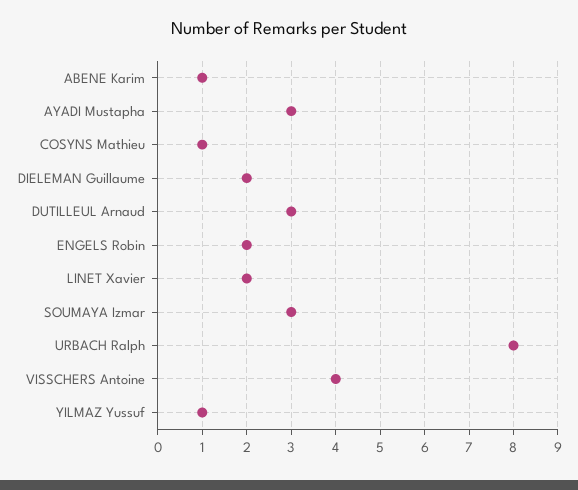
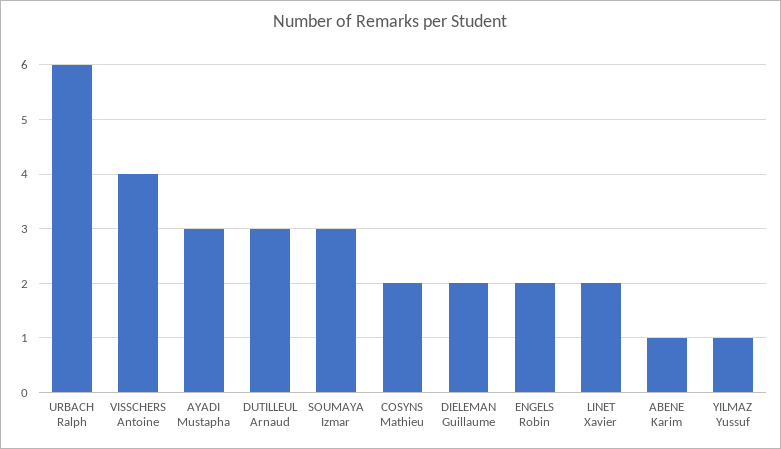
COSYNS Mathieu: 1 -> 2
URBACH Ralph: 8 -> 6

